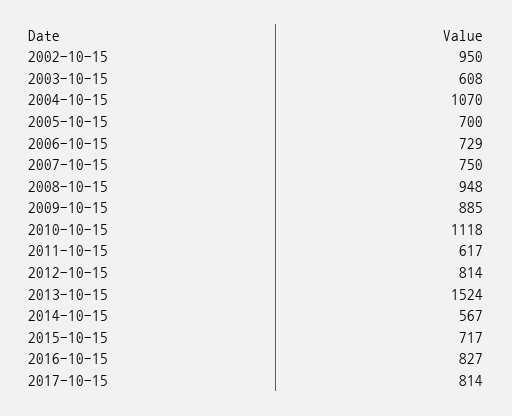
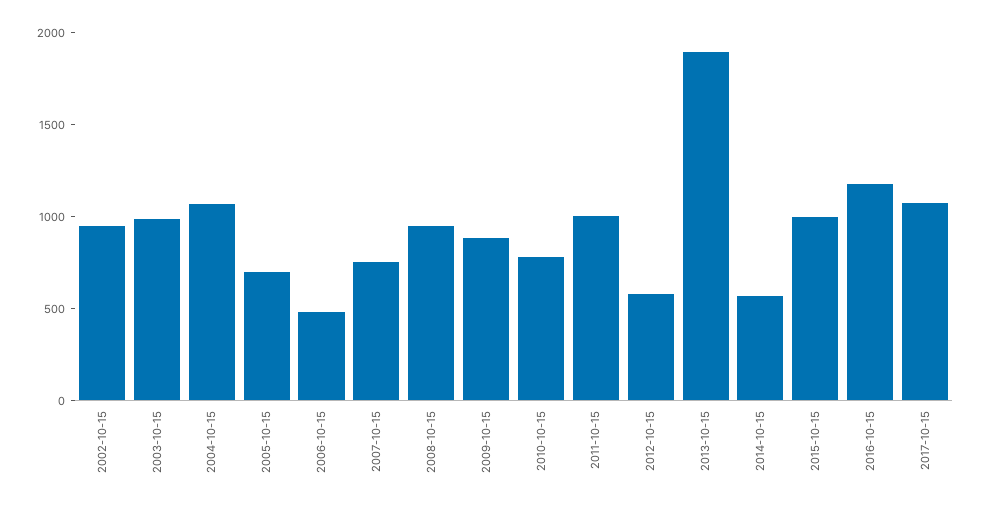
2003-10-15: 608 -> 1000
2006-10-15: 729 -> 500
2010-10-15: 1118 -> 800
2011-10-15: 617 -> 1000
2012-10-15: 814 -> 600
2013-10-15: 1524 -> 1900
2015-10-15: 717 -> 1000
2016-10-15: 827 -> 1200
2017-10-15: 814 -> 1100

